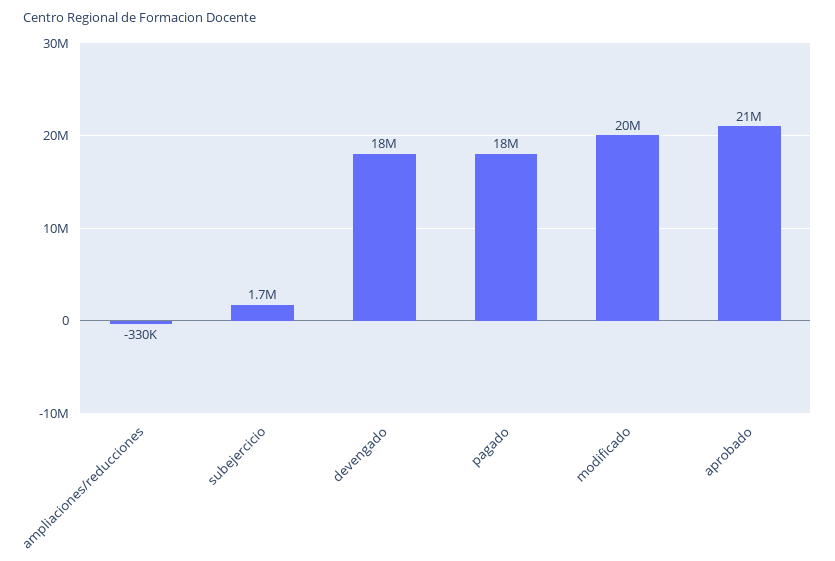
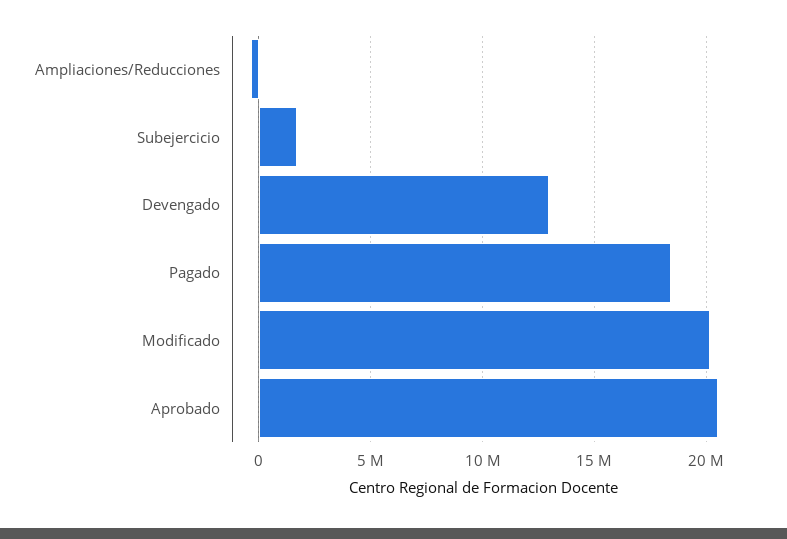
devengado: 18000000 -> 13000000

